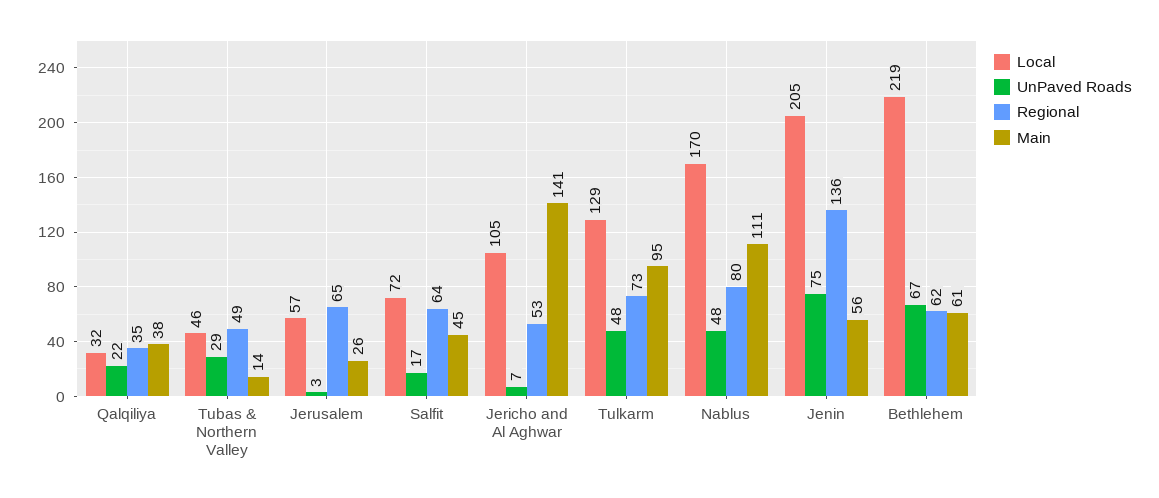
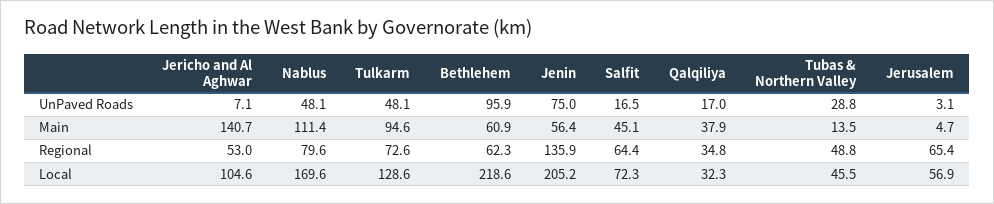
UnPaved Roads, Qalqiliya: 22 -> 17
Main, Jerusalem: 26 -> 4.7
UnPaved Roads, Bethlehem: 67 -> 95.9

